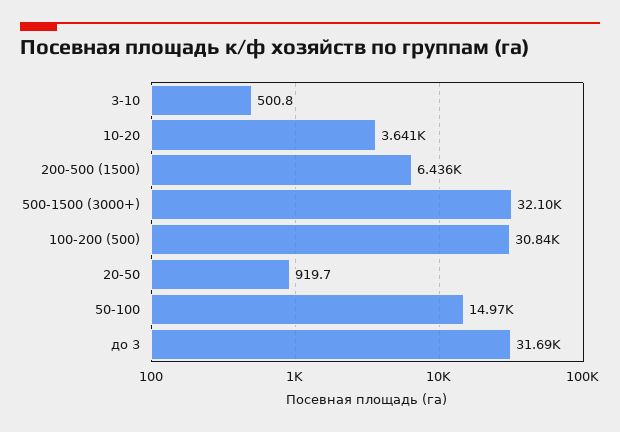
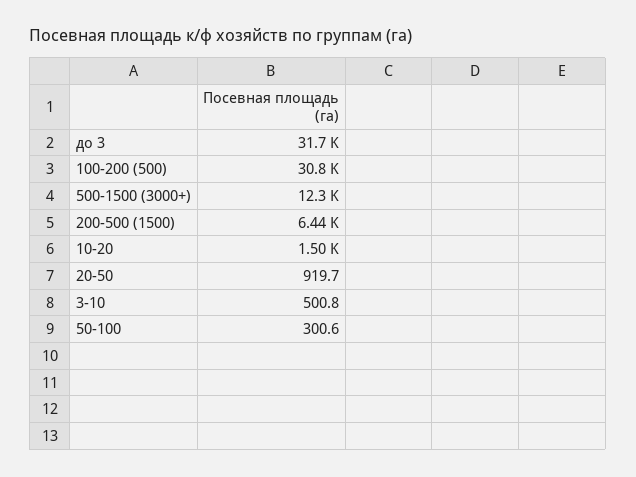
10-20: 3641 -> 1500
500-1500 (3000+): 32100 -> 12300
50-100: 14970 -> 300.6

